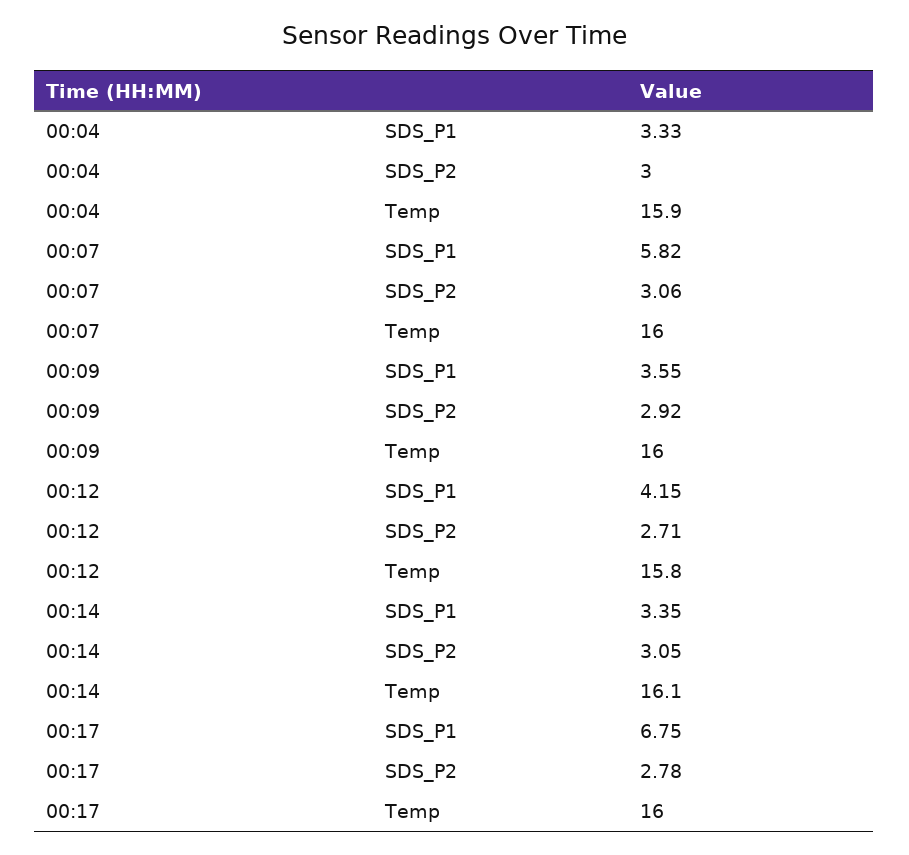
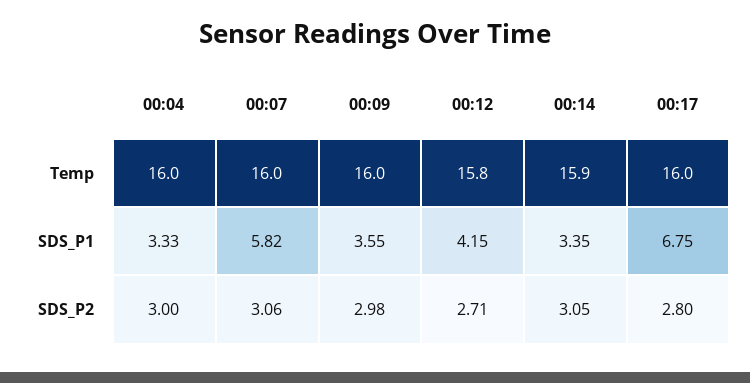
00:04, Temp: 15.9 -> 16
00:09, SDS_P2: 2.92 -> 2.98
00:14, Temp: 16.1 -> 15.9
00:17, SDS_P2: 2.78 -> 2.8

